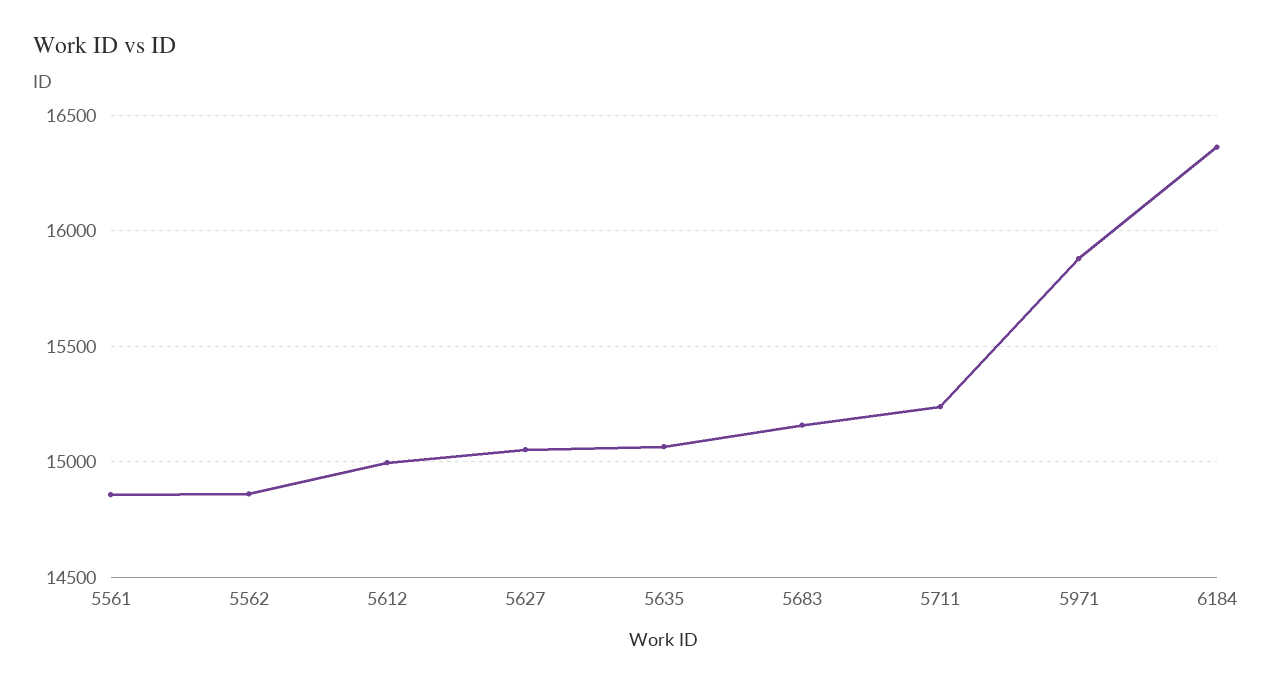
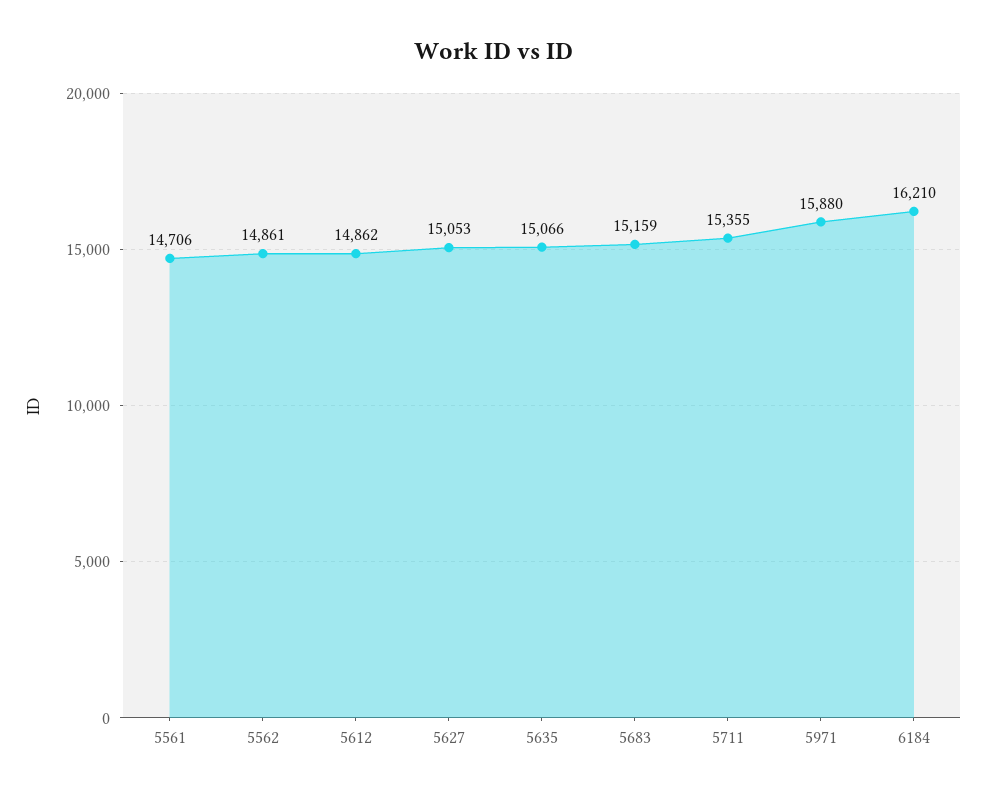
5561: 14850 -> 14706
5612: 15000 -> 14862
5711: 15250 -> 15355
6184: 16350 -> 16210

